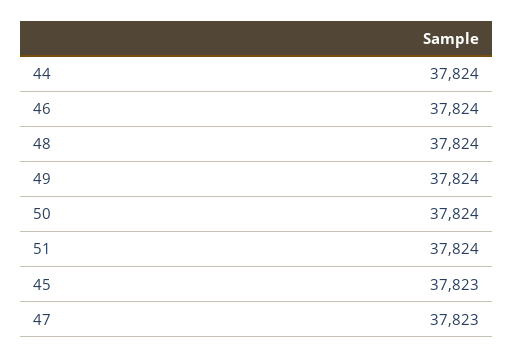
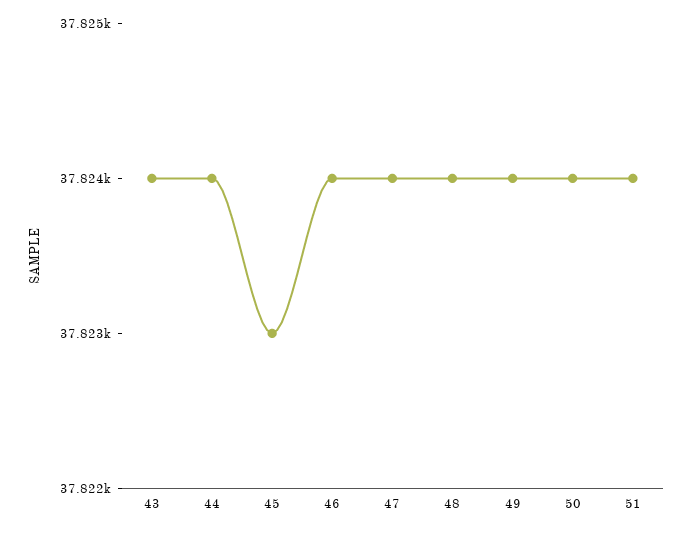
47: 37823 -> 37824
43: none -> 37824

